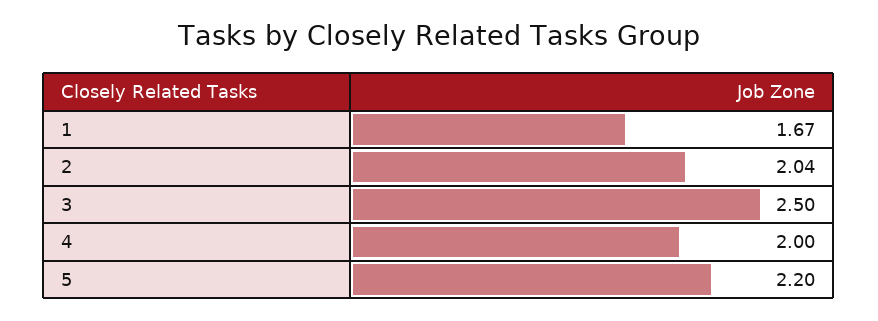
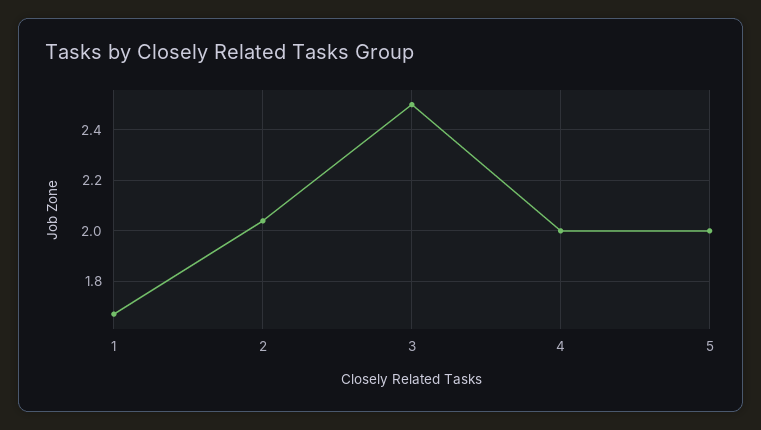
5: 2.2 -> 2

